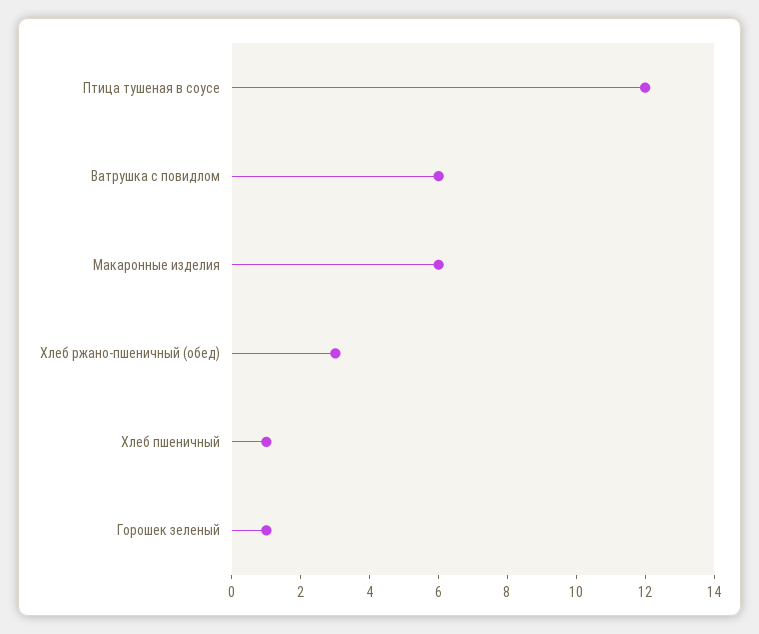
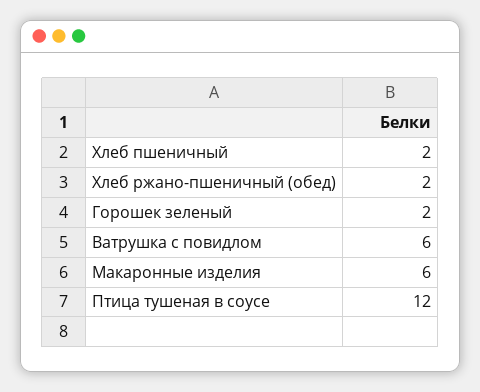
Хлеб ржано-пшеничный (обед): 3 -> 2
Хлеб пшеничный: 1 -> 2
Горошек зеленый: 1 -> 2

